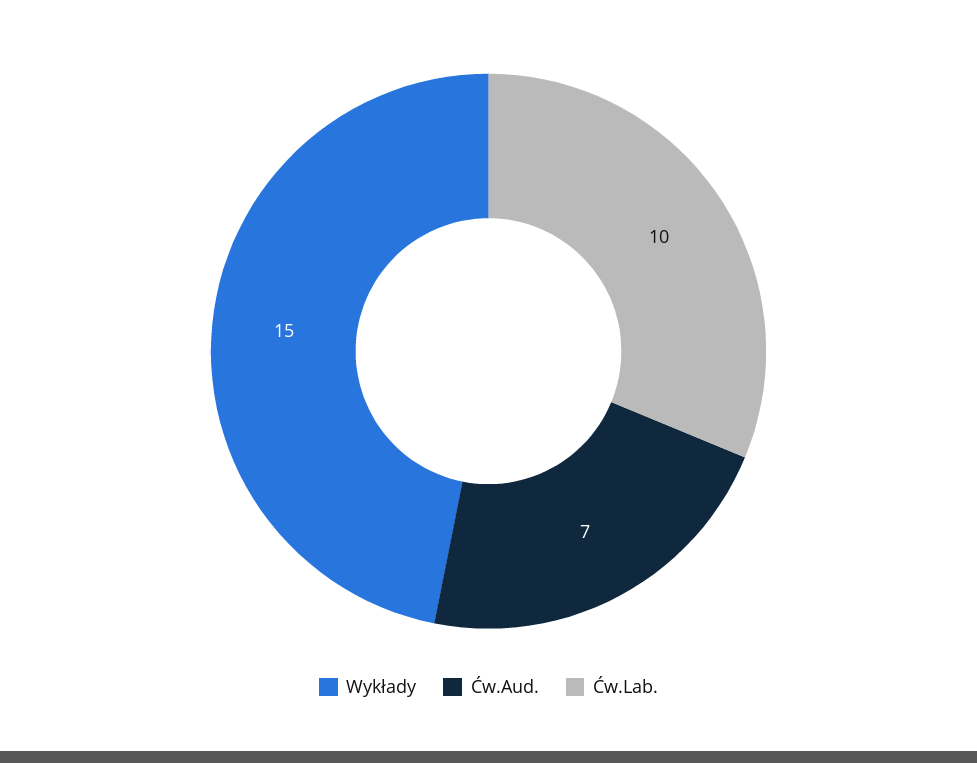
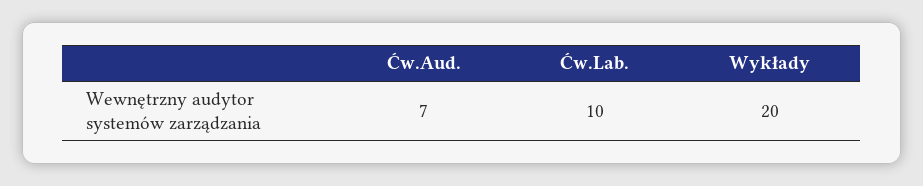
Wykłady: 15 -> 20

